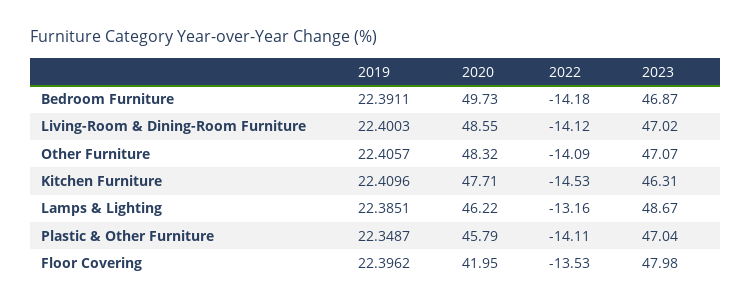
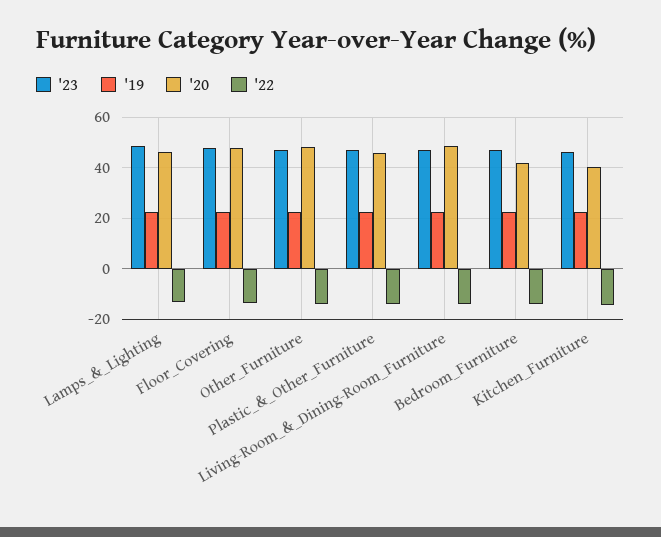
2020, Bedroom Furniture: 49.73 -> 42.5
2020, Kitchen Furniture: 47.71 -> 40
2020, Floor Covering: 41.95 -> 47.5

